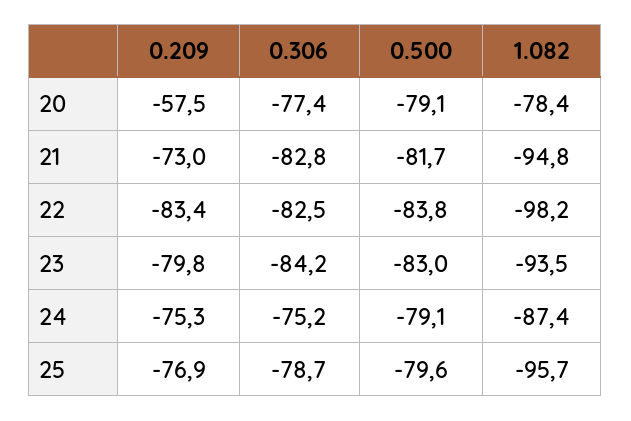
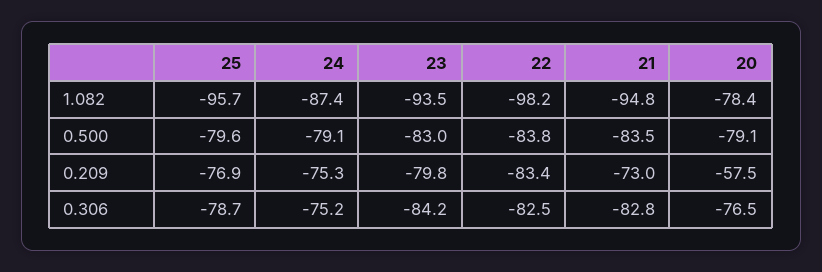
0.306, 20: -77.4 -> -76.5
0.500, 21: -81.7 -> -83.5

